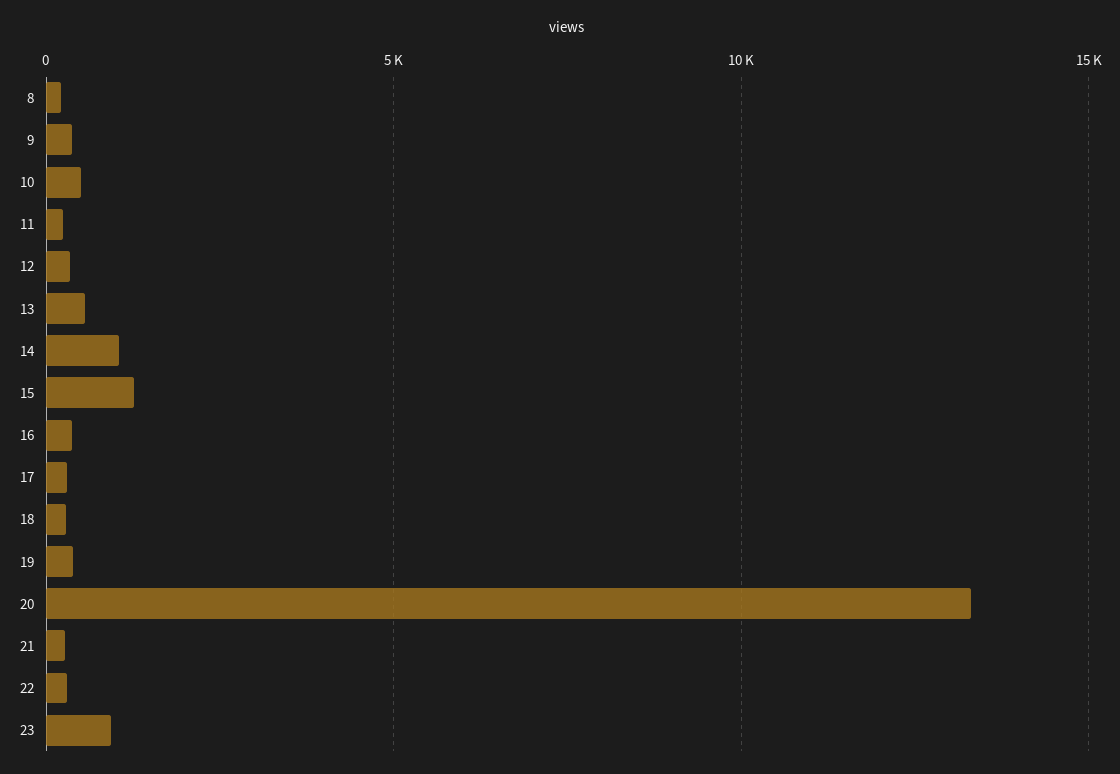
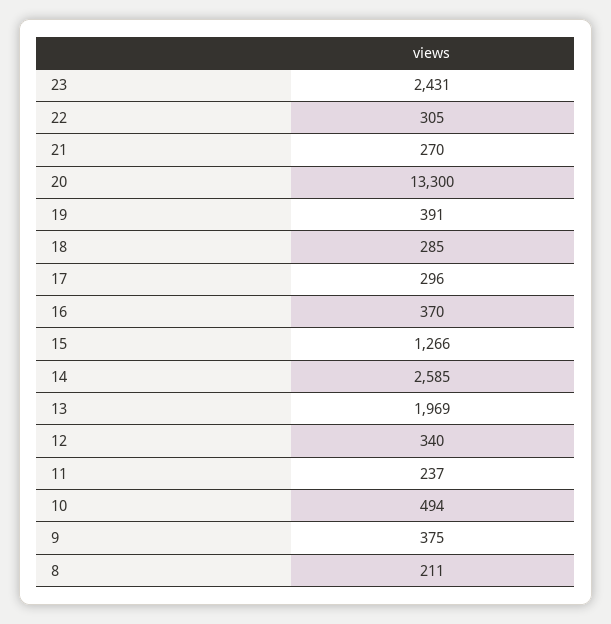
13: 500 -> 1969
14: 1000 -> 2585
23: 1000 -> 2431

